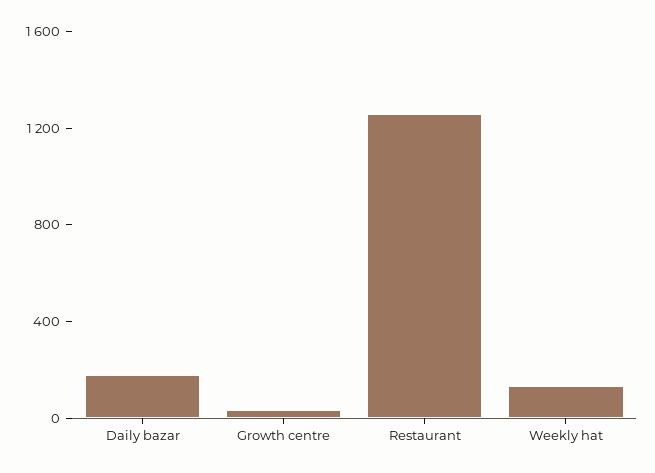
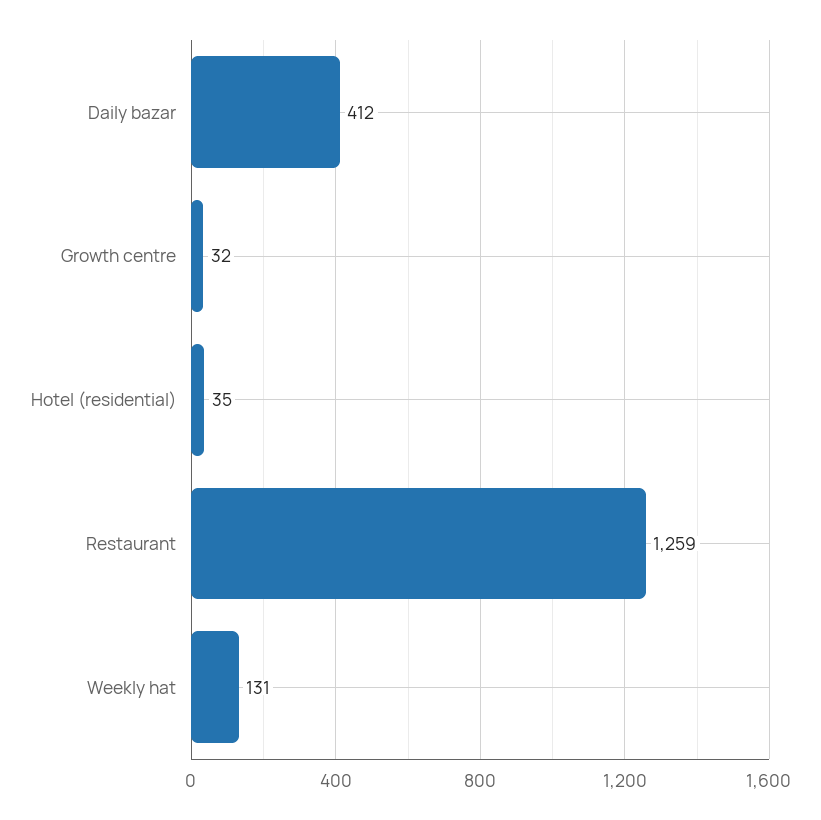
Daily bazar: 200 -> 412
Hotel (residential): none -> 35

